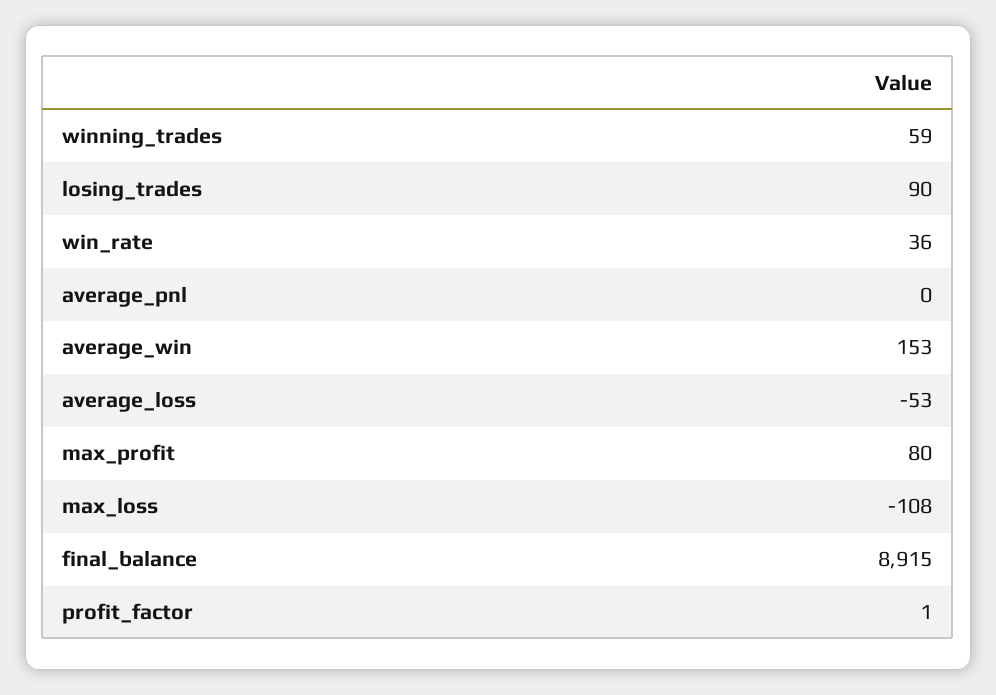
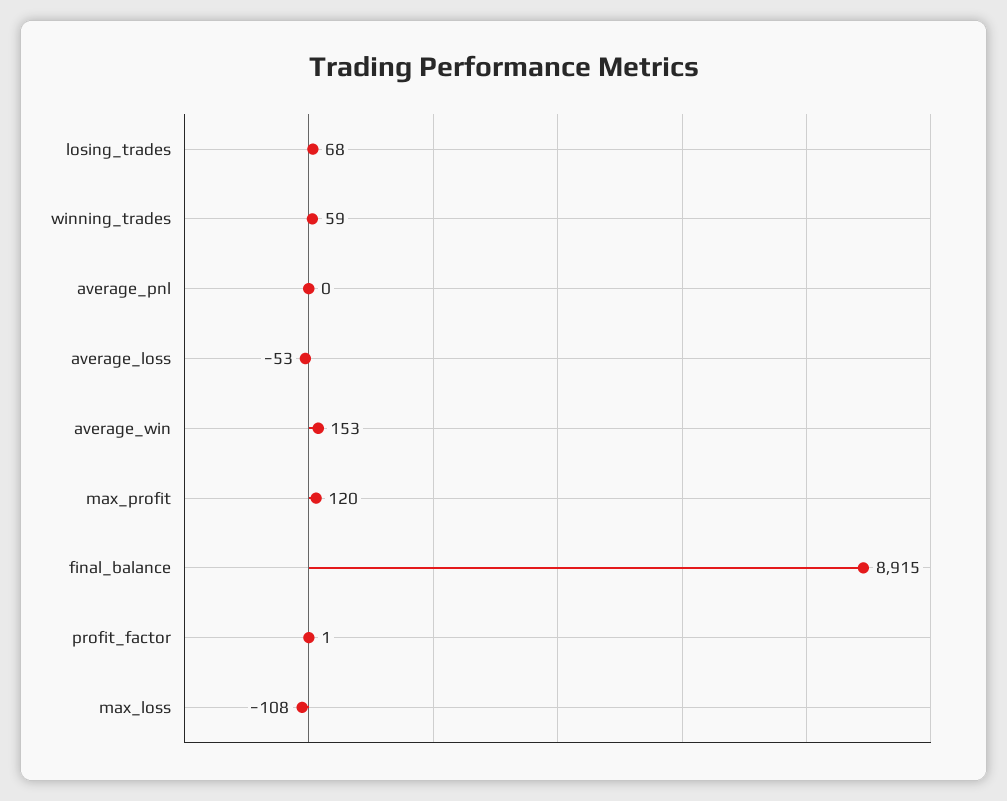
losing_trades: 90 -> 68
win_rate: 36 -> none
max_profit: 80 -> 120

